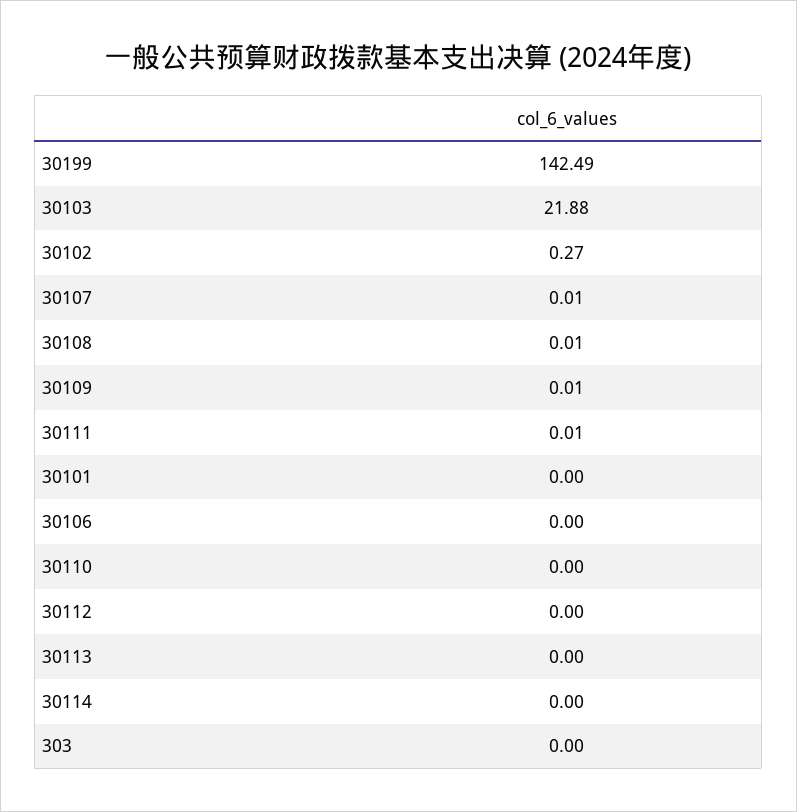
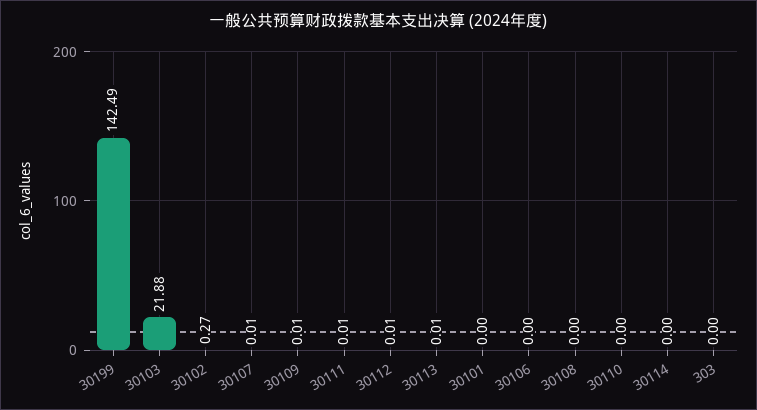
30108: 0.01 -> 0
30112: 0 -> 0.01
30113: 0 -> 0.01

